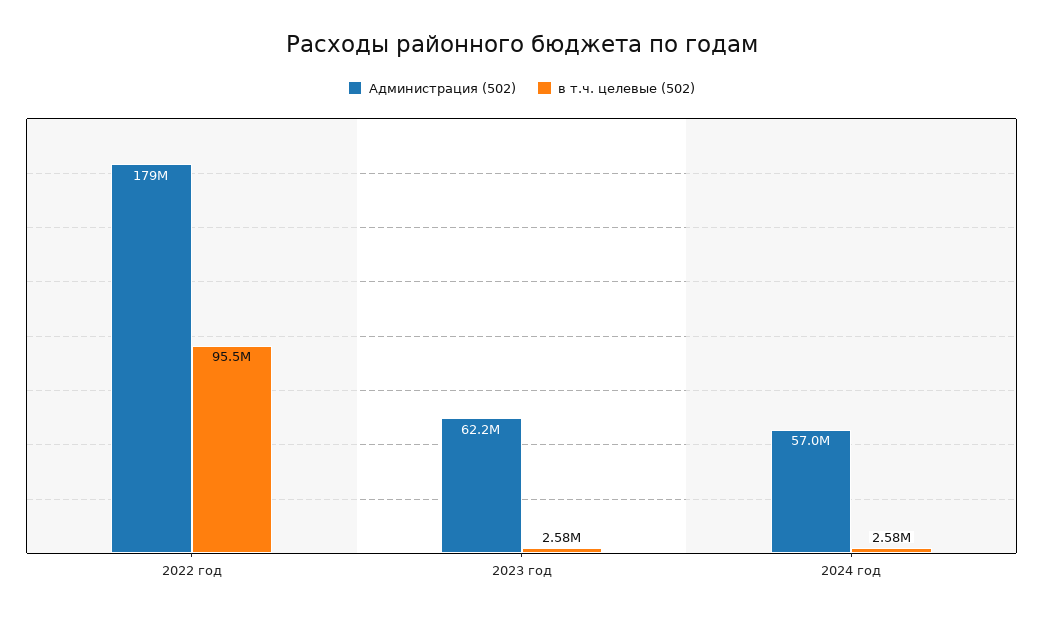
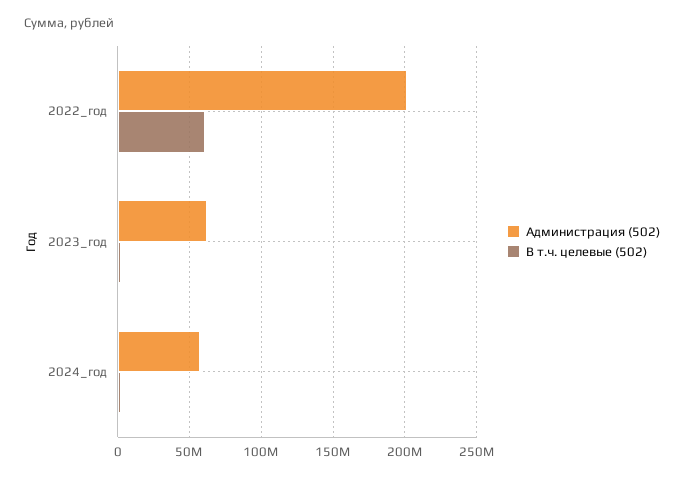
Администрация (502), 2022 год: 179000000 -> 200000000
в т.ч. целевые (502), 2022 год: 95500000 -> 60000000

